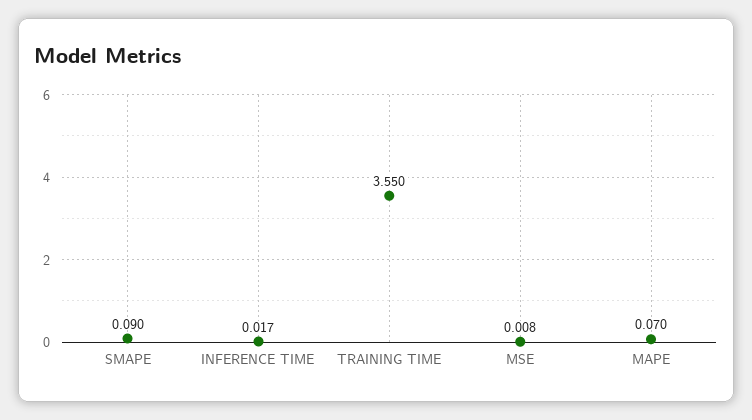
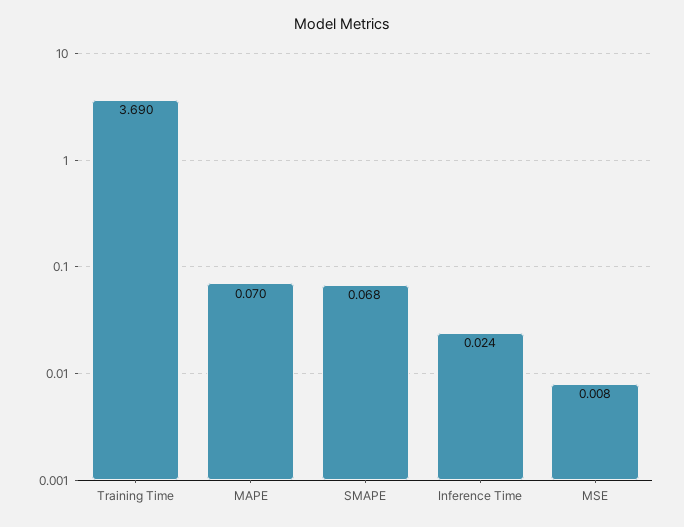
SMAPE: 0.09 -> 0.068
INFERENCE TIME: 0.017 -> 0.024
TRAINING TIME: 3.55 -> 3.69

